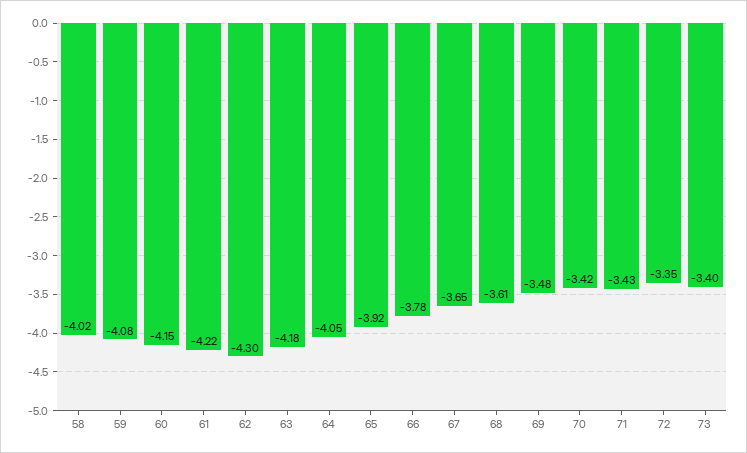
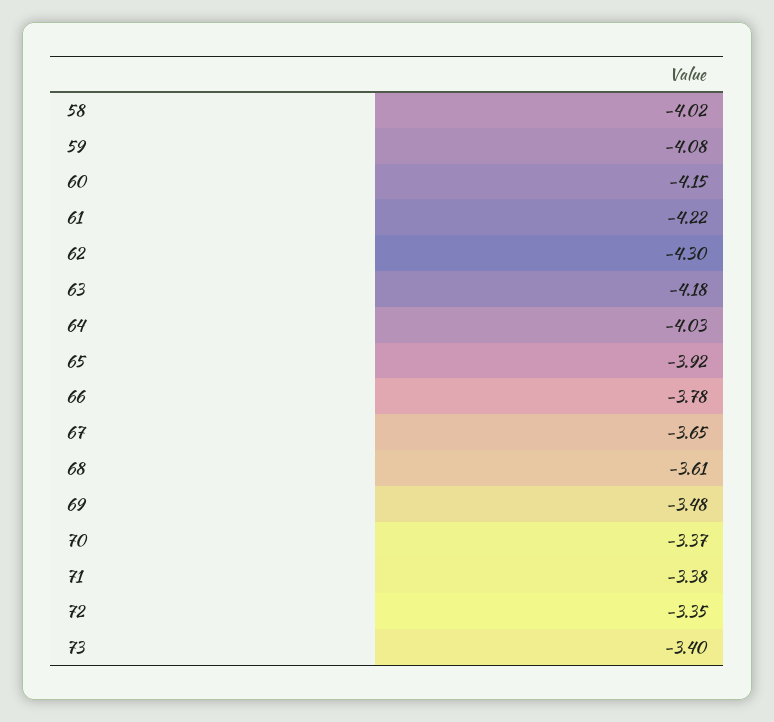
64: -4.05 -> -4.03
70: -3.42 -> -3.37
71: -3.43 -> -3.38

